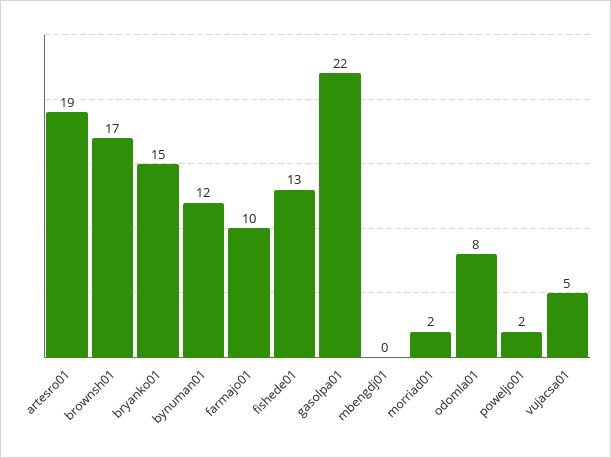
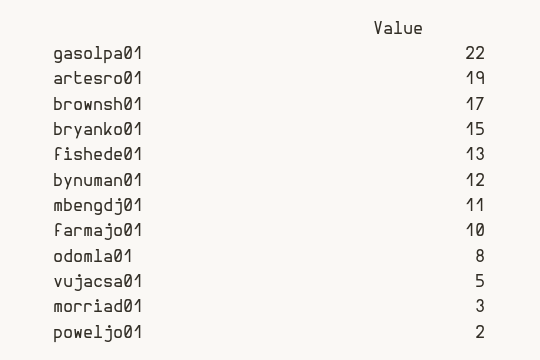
mbengdj01: 0 -> 11
morriad01: 2 -> 3

